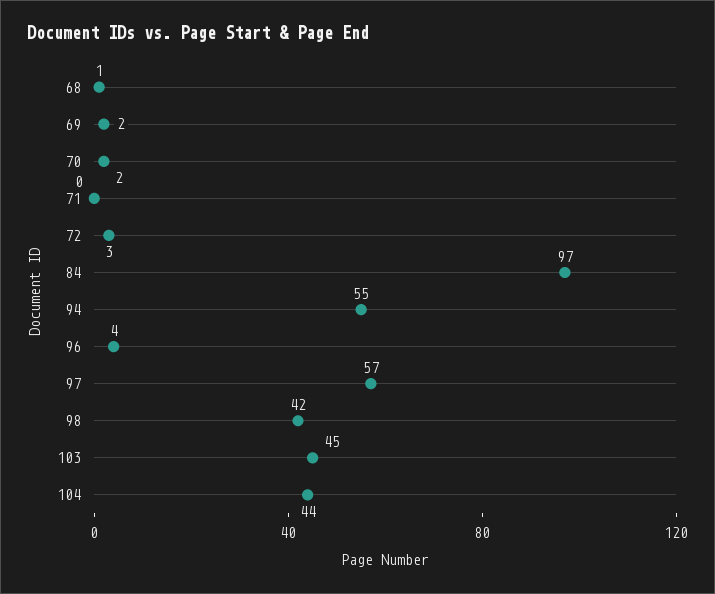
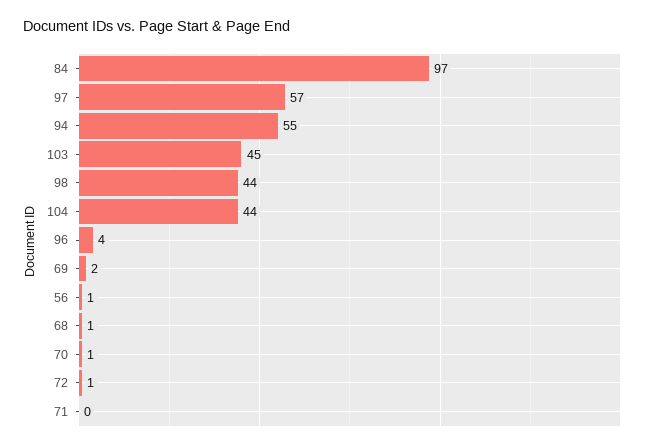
70: 2 -> 1
72: 3 -> 1
98: 42 -> 44
56: none -> 1

